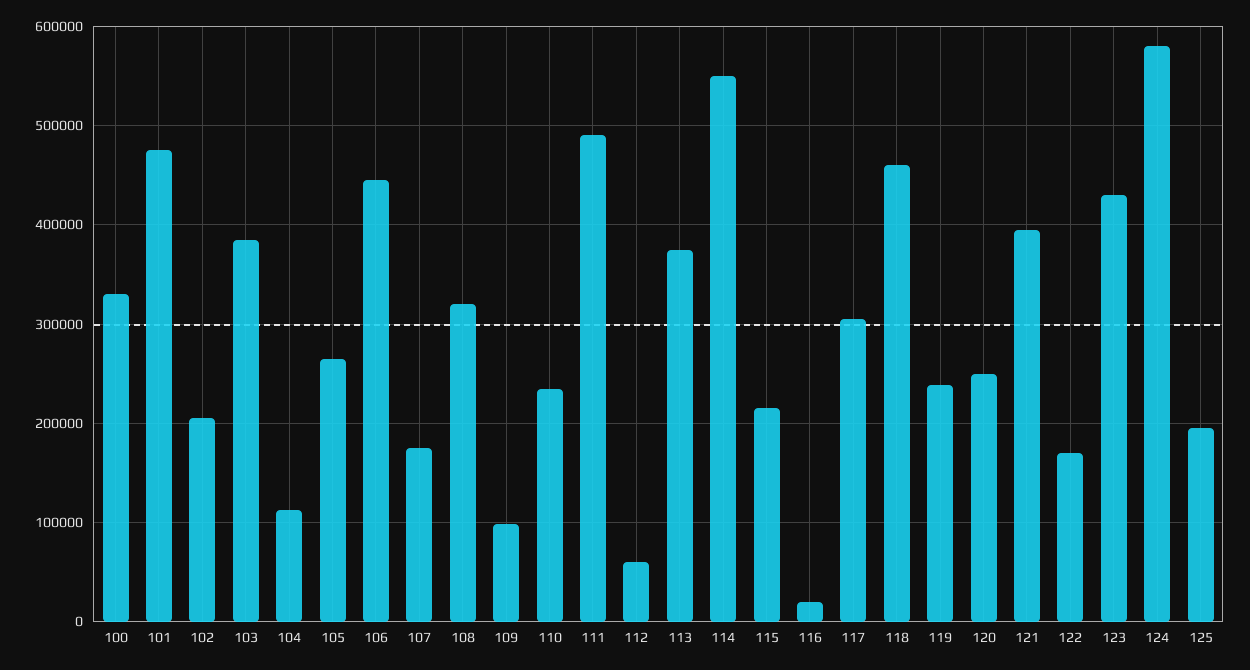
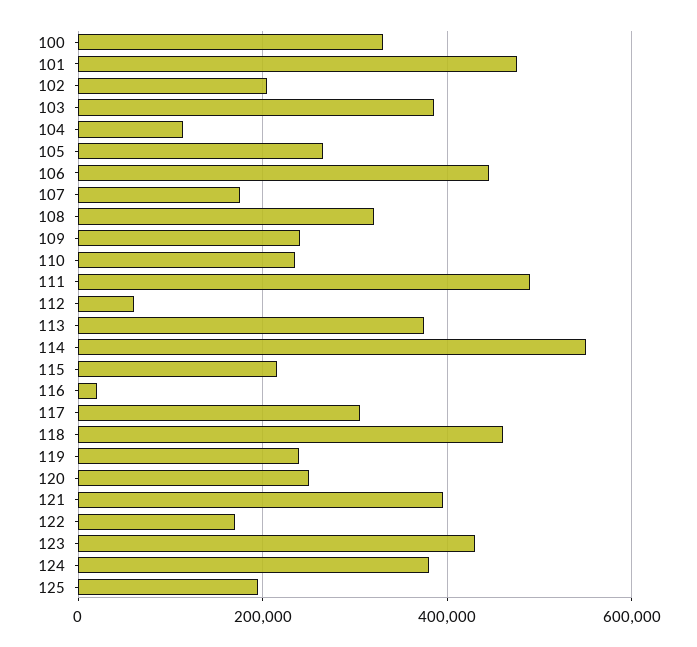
109: 100000 -> 240000
124: 580000 -> 380000

